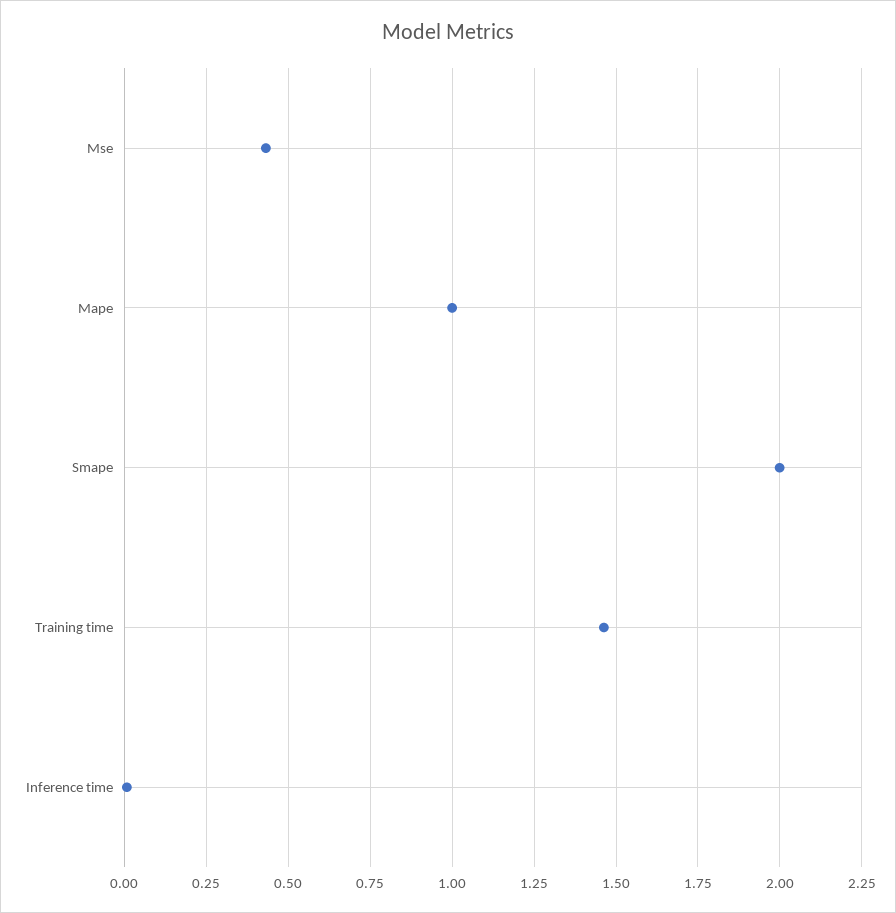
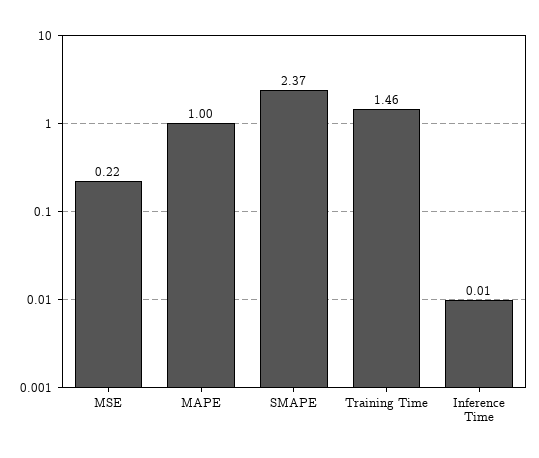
Mse: 0.425 -> 0.22
Smape: 2 -> 2.37

